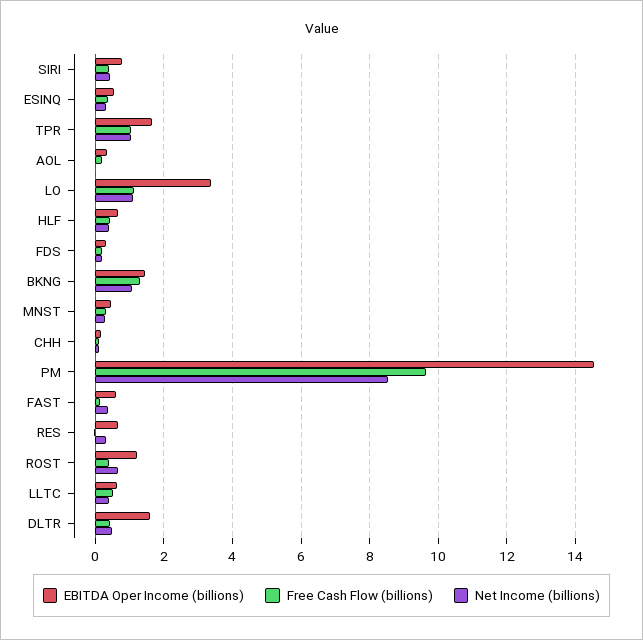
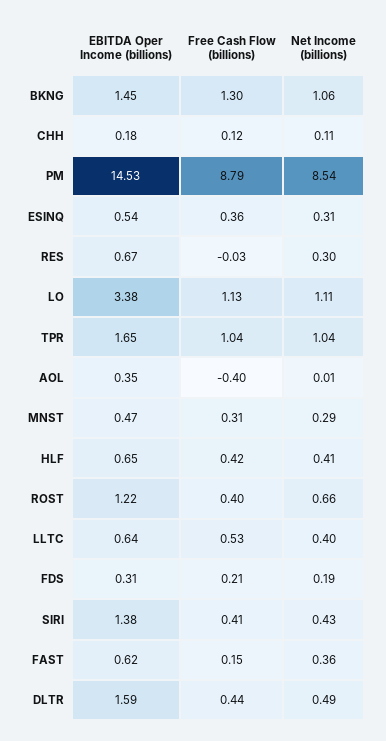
EBITDA Oper Income (billions), SIRI: 0.8 -> 1.38
Free Cash Flow (billions), AOL: 0.2 -> -0.4
Free Cash Flow (billions), PM: 9.6 -> 8.79

